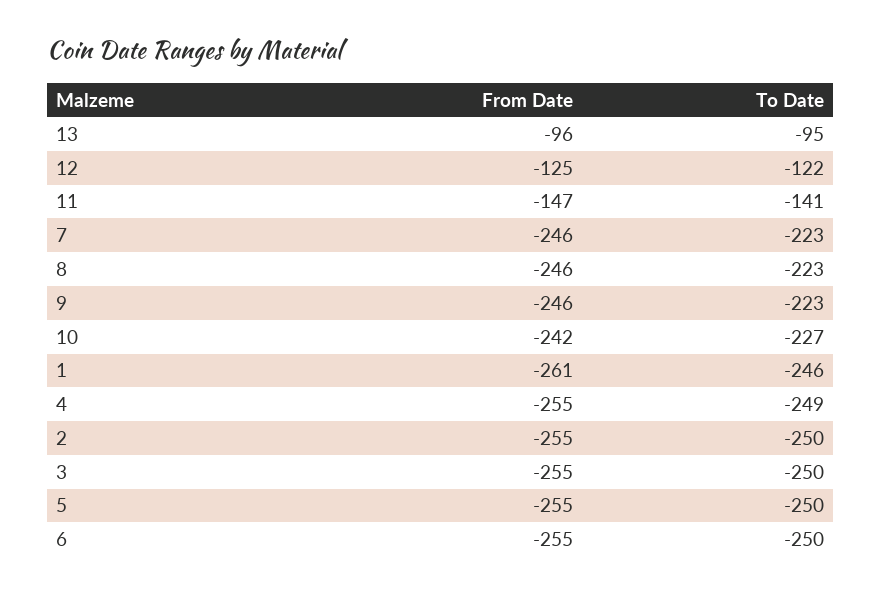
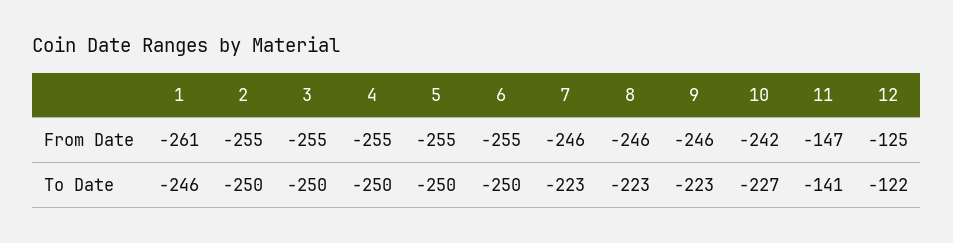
From Date, 13: -96 -> none
To Date, 13: -95 -> none
To Date, 4: -249 -> -250

